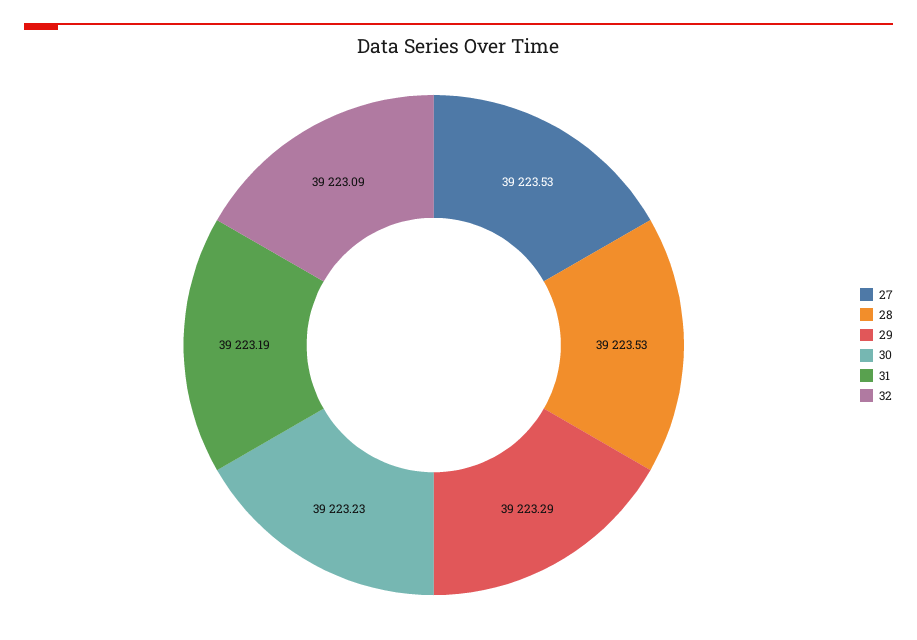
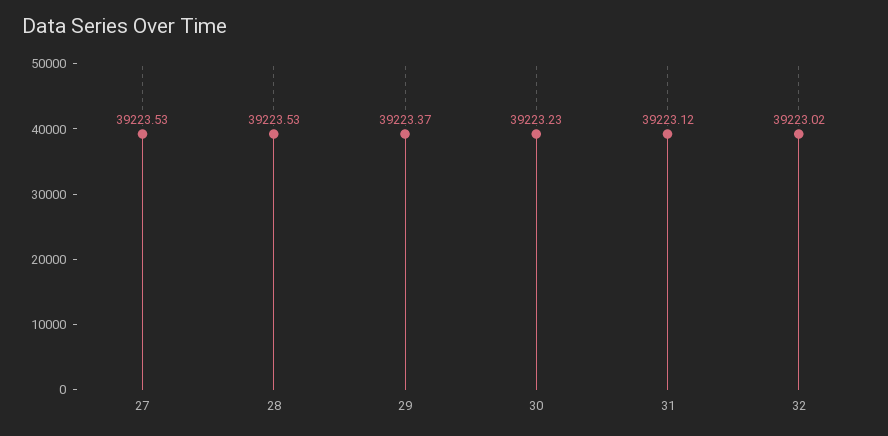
29: 39223.29 -> 39223.37
31: 39223.19 -> 39223.12
32: 39223.09 -> 39223.02

